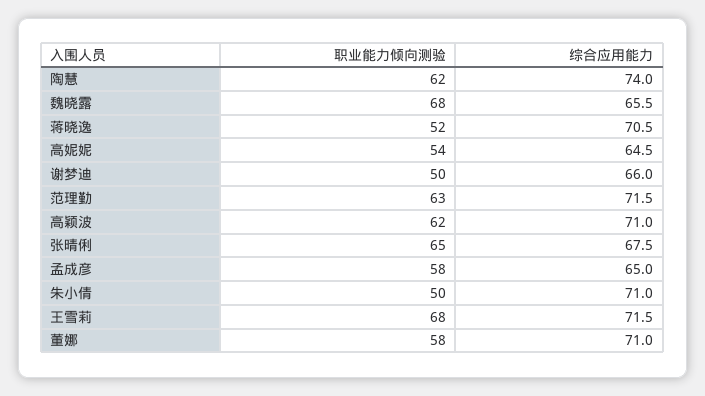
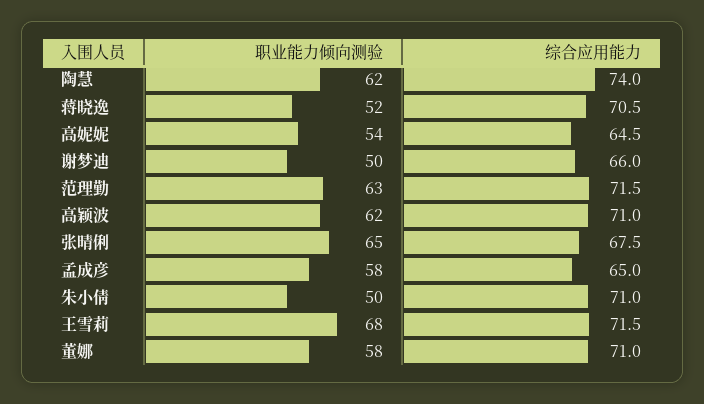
职业能力倾向测验, 魏晓露: 68 -> none
综合应用能力, 魏晓露: 65.5 -> none

